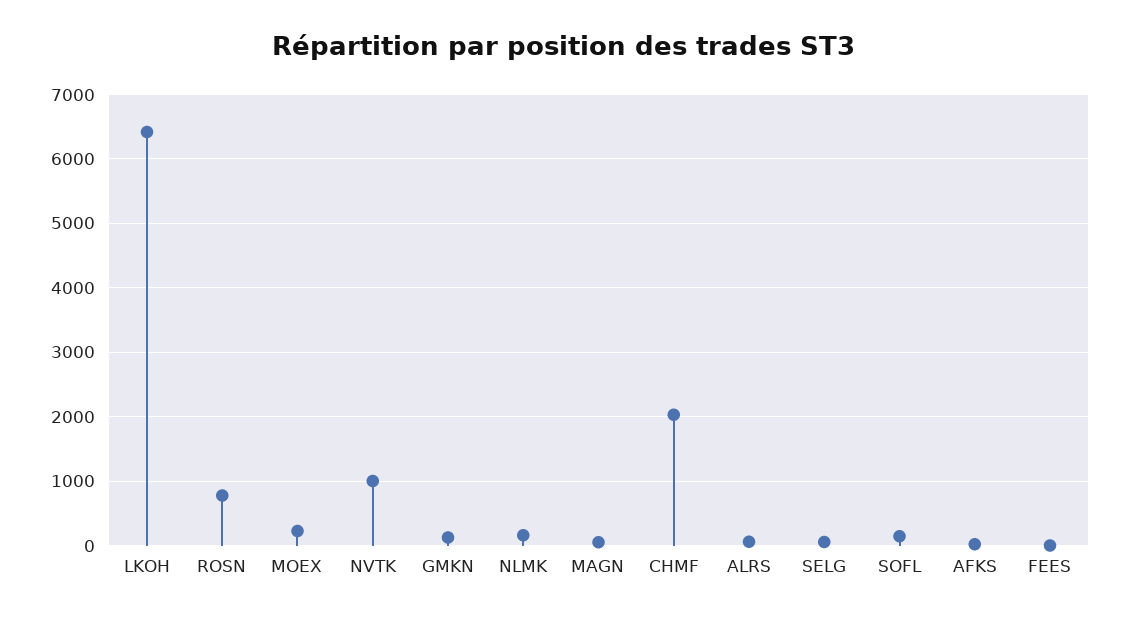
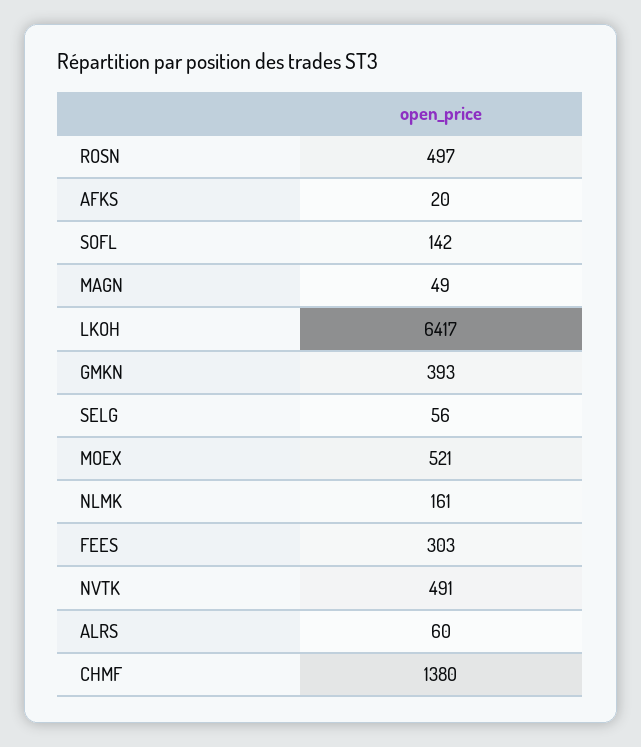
ROSN: 800 -> 497
MOEX: 200 -> 521
NVTK: 1000 -> 491
GMKN: 100 -> 393
CHMF: 2000 -> 1380
FEES: 0 -> 303

